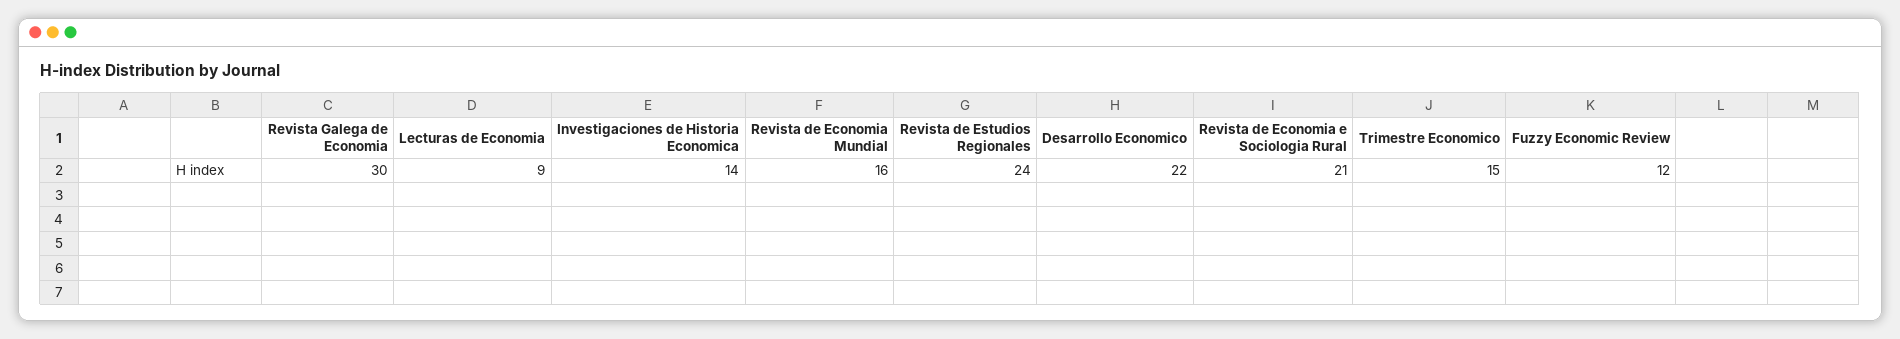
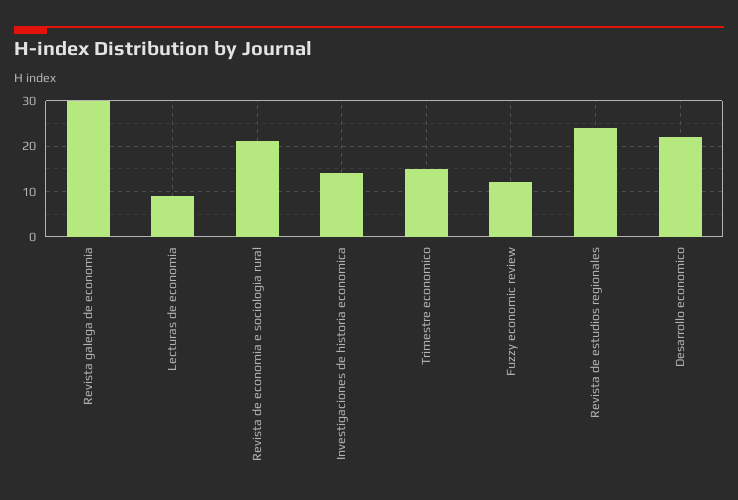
Revista de Economia Mundial: 16 -> none

